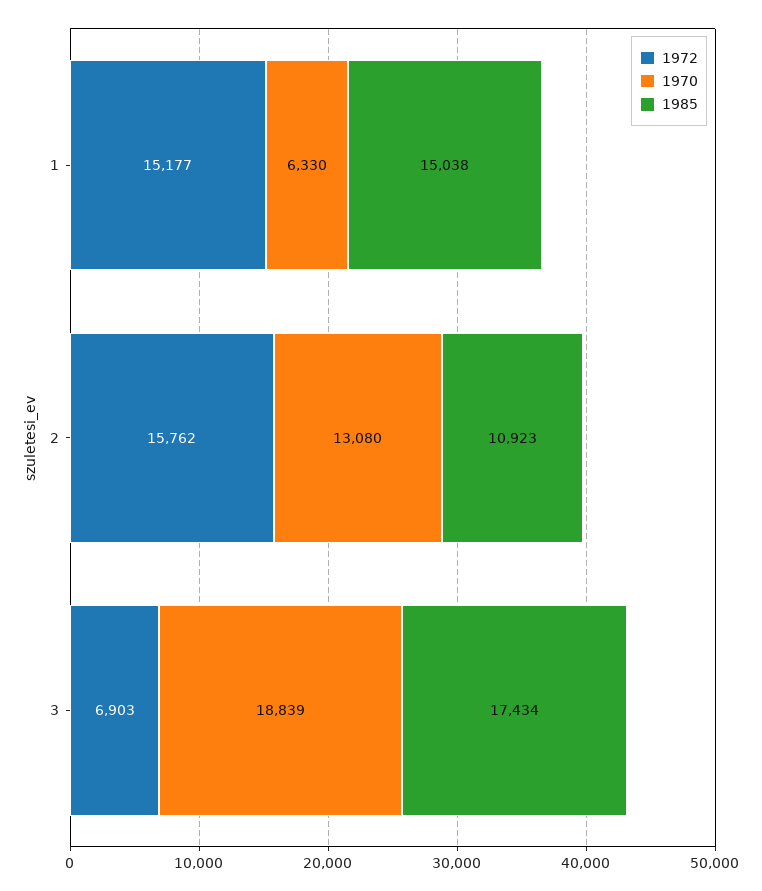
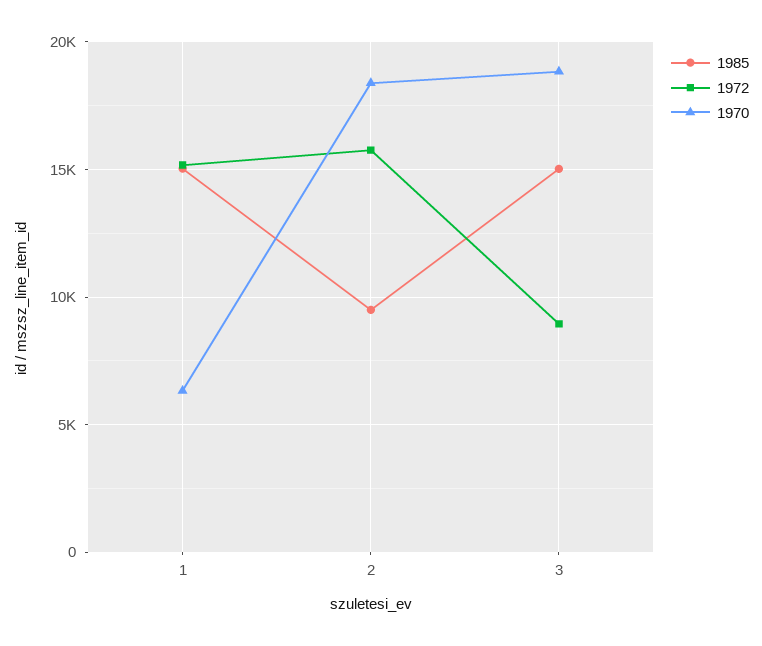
1970, 2: 13080 -> 18500
1985, 2: 10923 -> 9500
1972, 3: 6903 -> 9000
1985, 3: 17434 -> 15000

